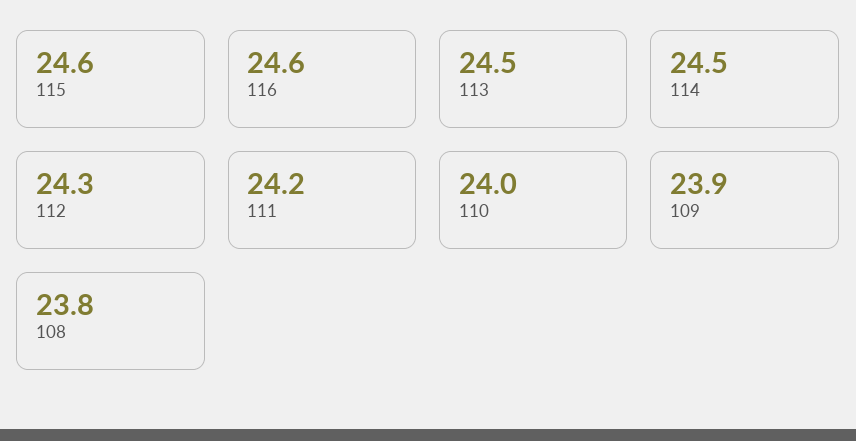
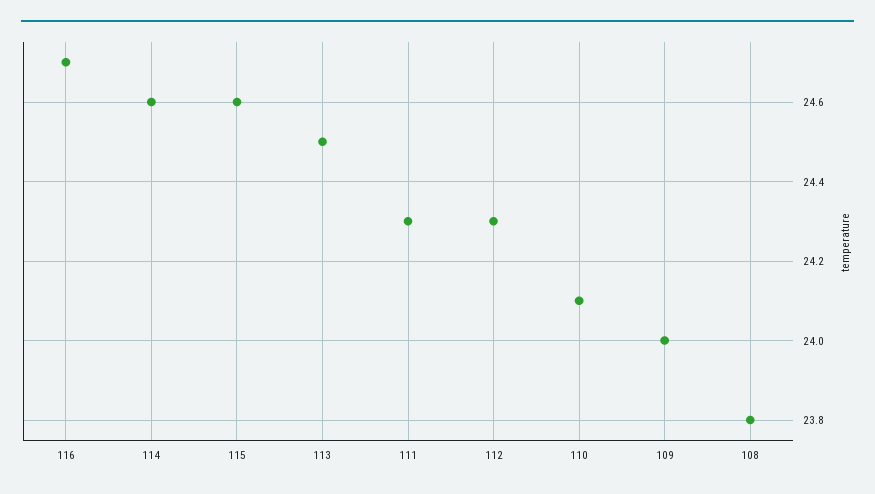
116: 24.6 -> 24.7
114: 24.5 -> 24.6
111: 24.2 -> 24.3
110: 24 -> 24.1
109: 23.9 -> 24

